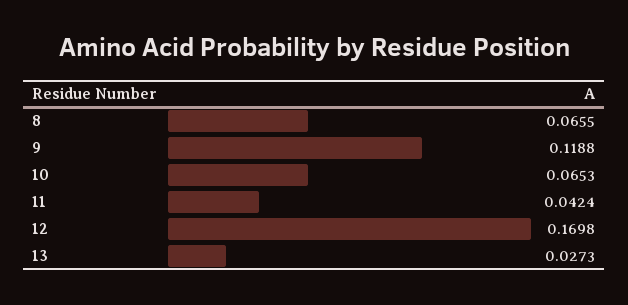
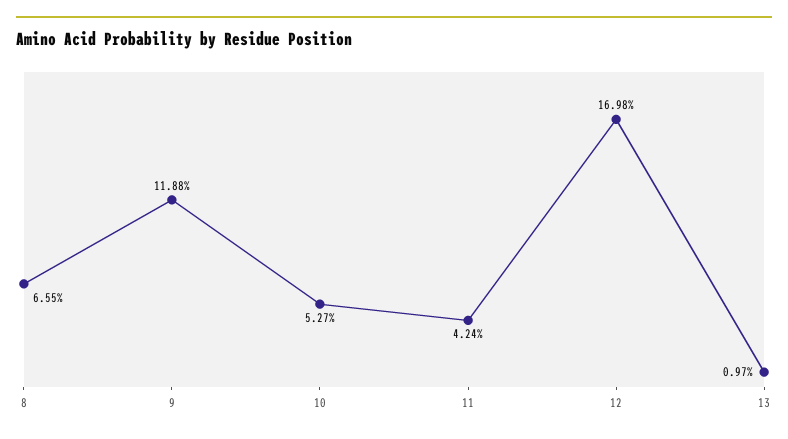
10: 0.0653 -> 0.0527
13: 0.0273 -> 0.0097

